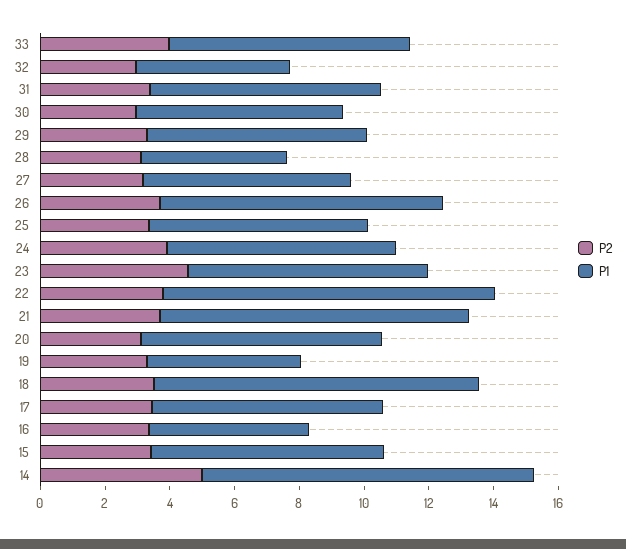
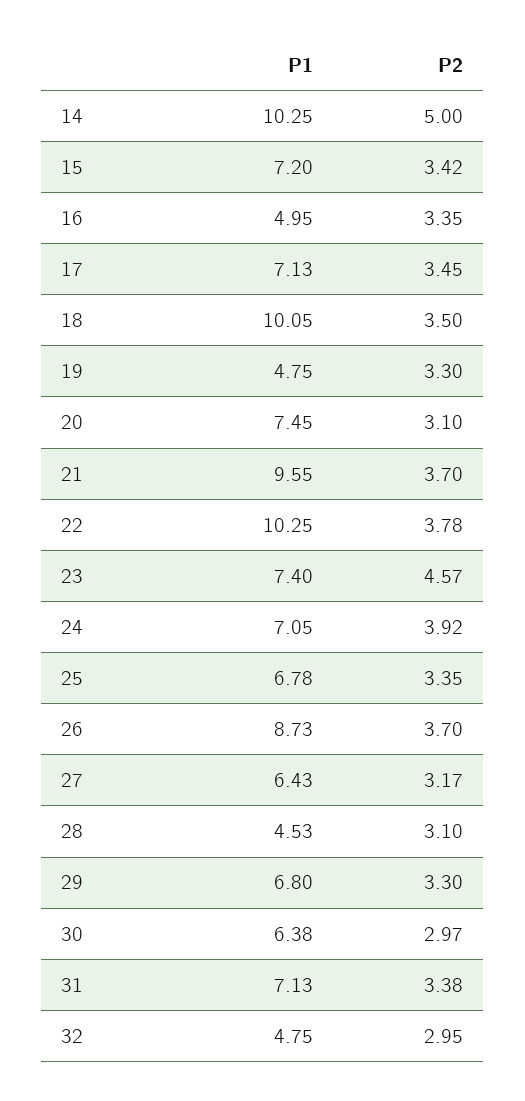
P2, 33: 4 -> none
P1, 33: 7.5 -> none

